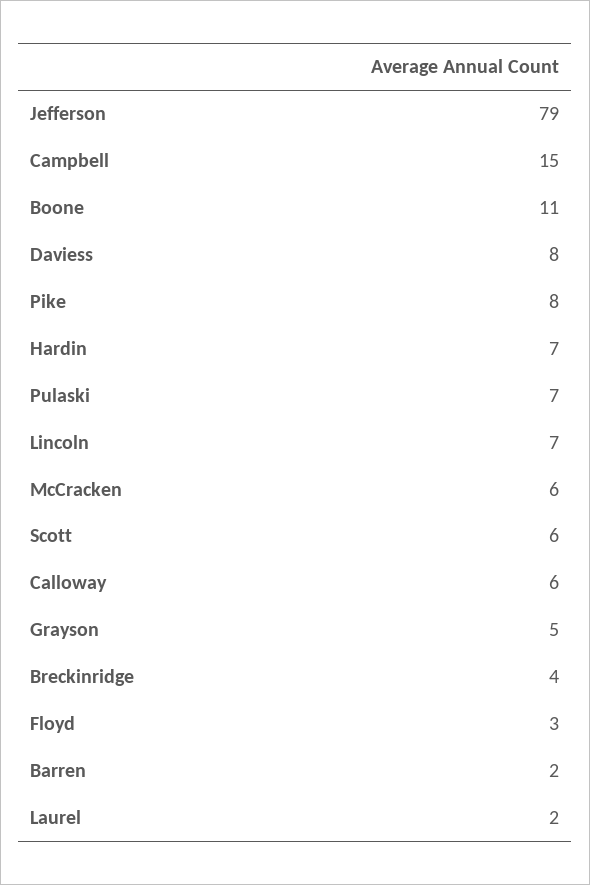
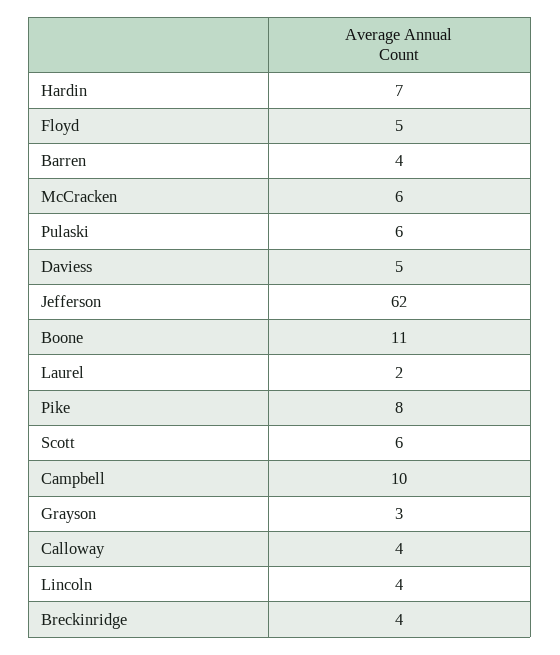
Jefferson: 79 -> 62
Campbell: 15 -> 10
Daviess: 8 -> 5
Pulaski: 7 -> 6
Lincoln: 7 -> 4
Calloway: 6 -> 4
Grayson: 5 -> 3
Floyd: 3 -> 5
Barren: 2 -> 4

